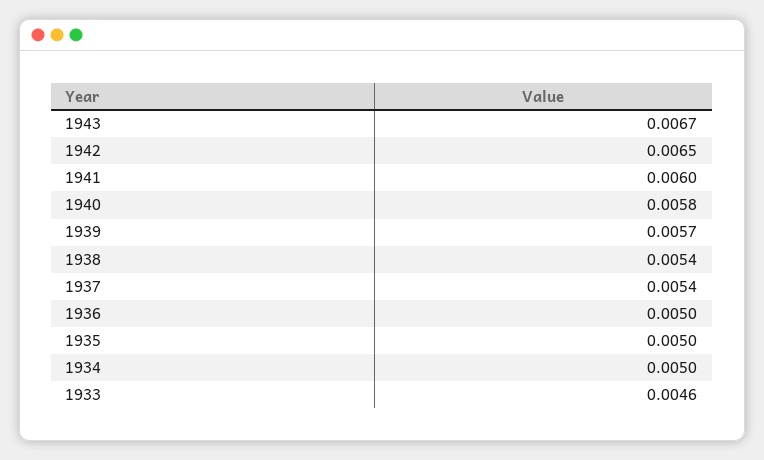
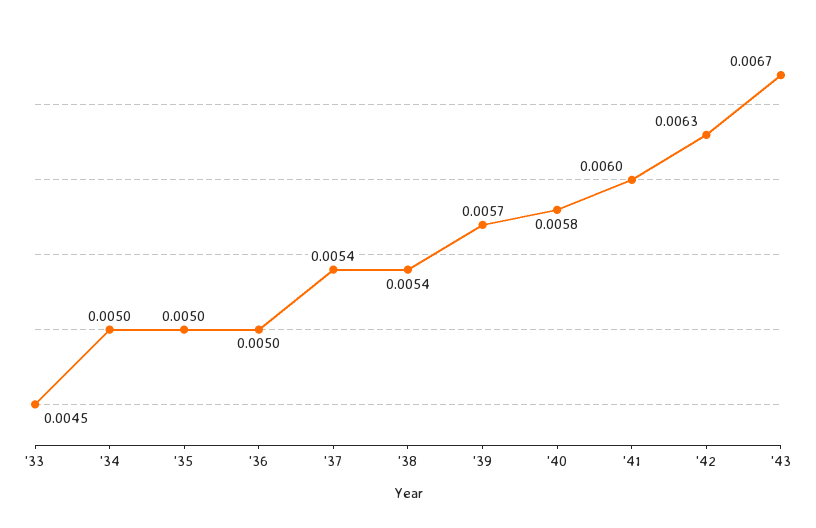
1942: 0.0065 -> 0.0063
1933: 0.0046 -> 0.0045

